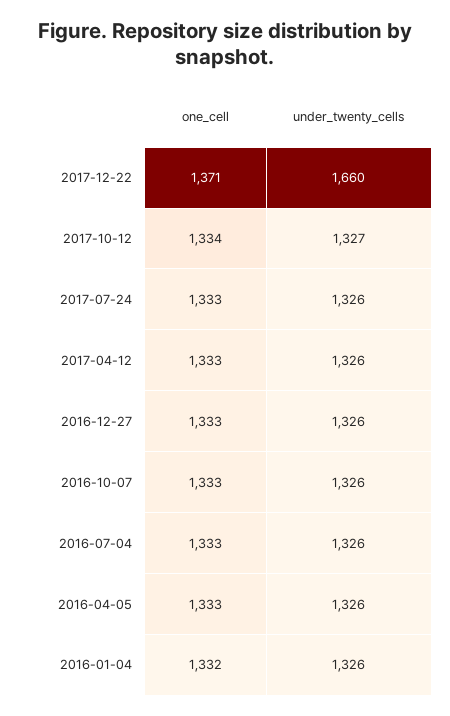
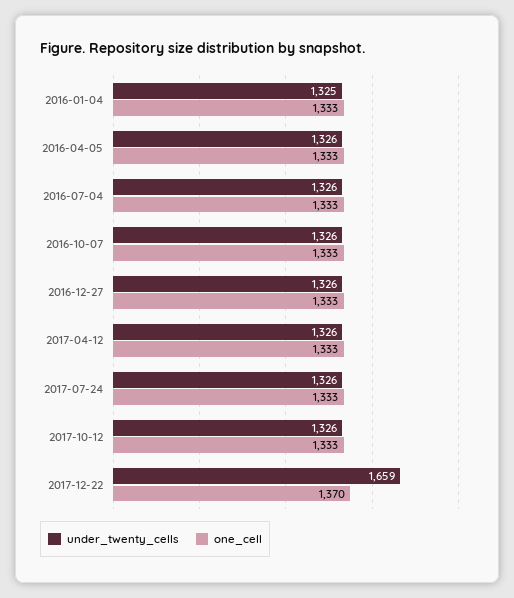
one_cell, 2017-12-22: 1371 -> 1370
under_twenty_cells, 2017-12-22: 1660 -> 1659
one_cell, 2017-10-12: 1334 -> 1333
under_twenty_cells, 2017-10-12: 1327 -> 1326
one_cell, 2016-01-04: 1332 -> 1333
under_twenty_cells, 2016-01-04: 1326 -> 1325

